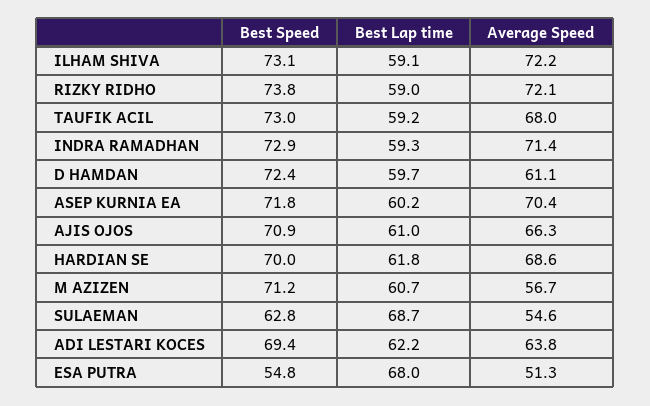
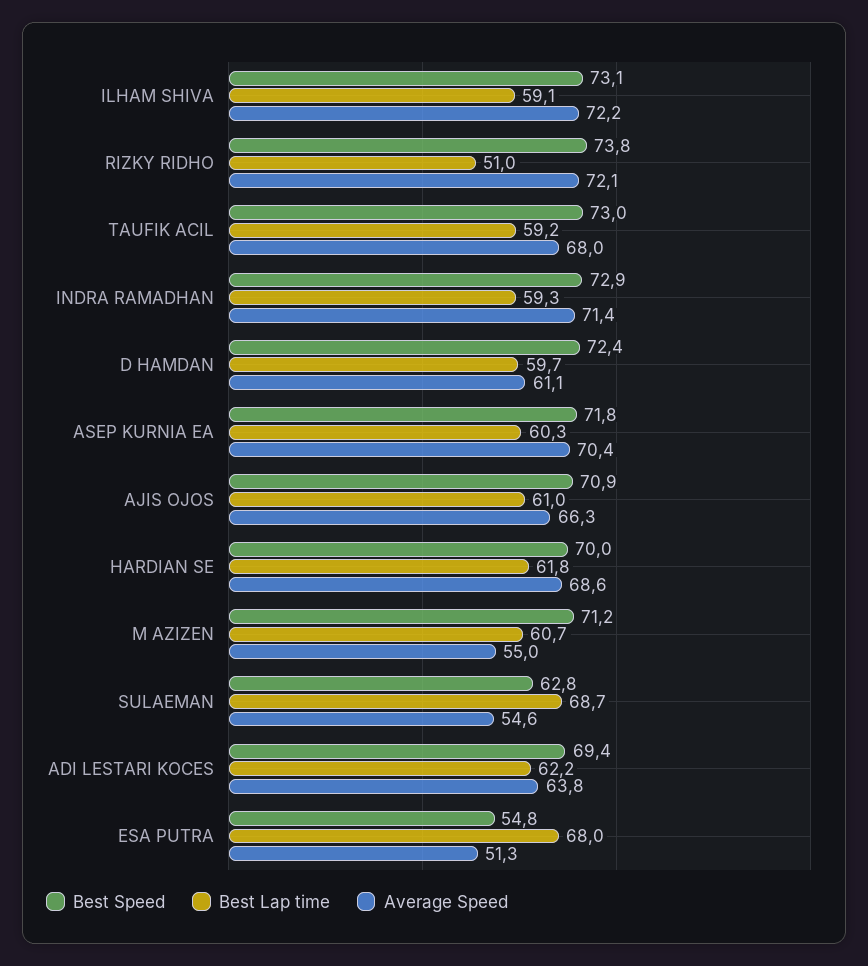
Best Lap time, RIZKY RIDHO: 59 -> 51
Best Lap time, ASEP KURNIA EA: 60.2 -> 60.3
Average Speed, M AZIZEN: 56.7 -> 55

